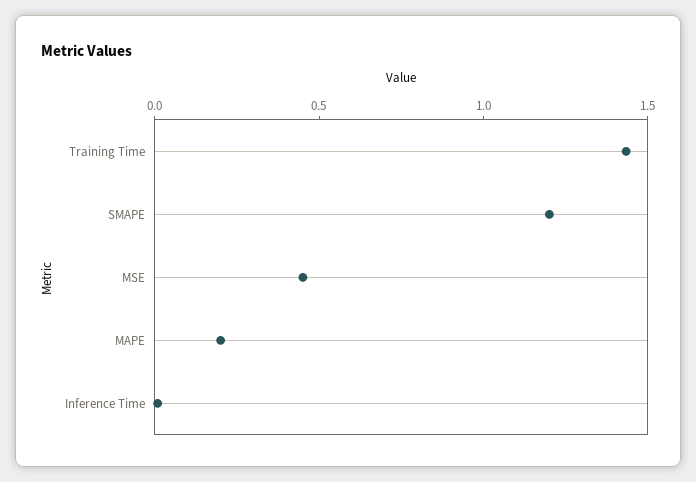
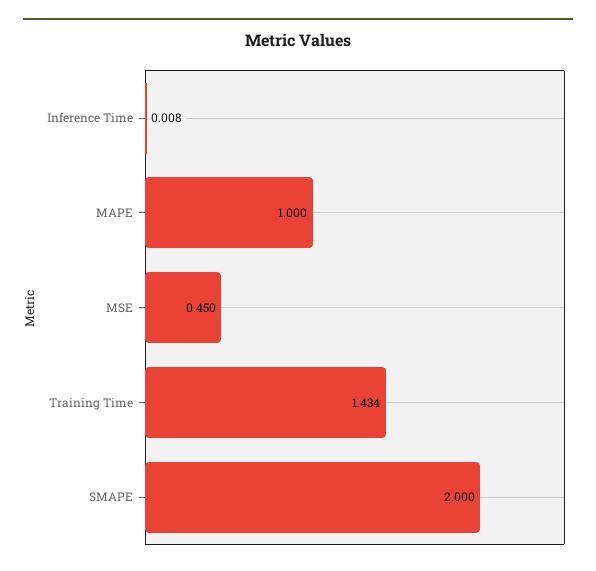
SMAPE: 1.2 -> 2
MAPE: 0.2 -> 1

